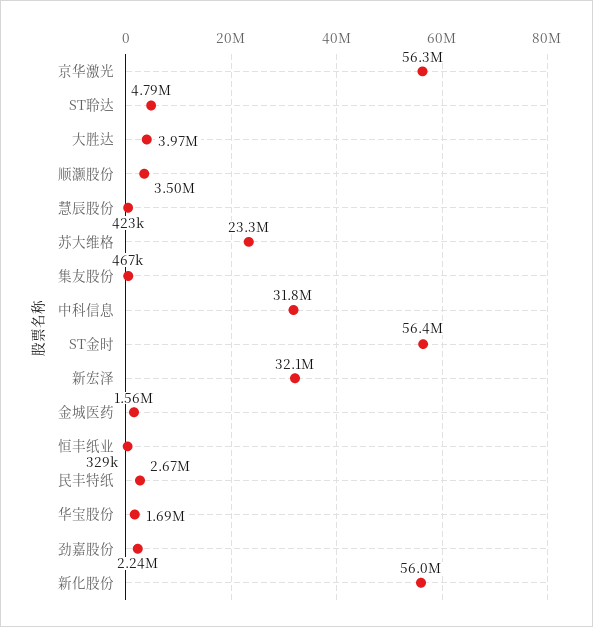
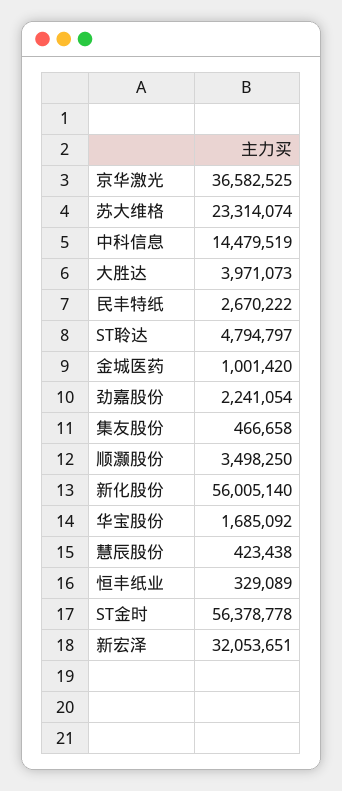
京华激光: 56300000 -> 36582525
中科信息: 31800000 -> 14479519
金城医药: 1560000 -> 1001420

